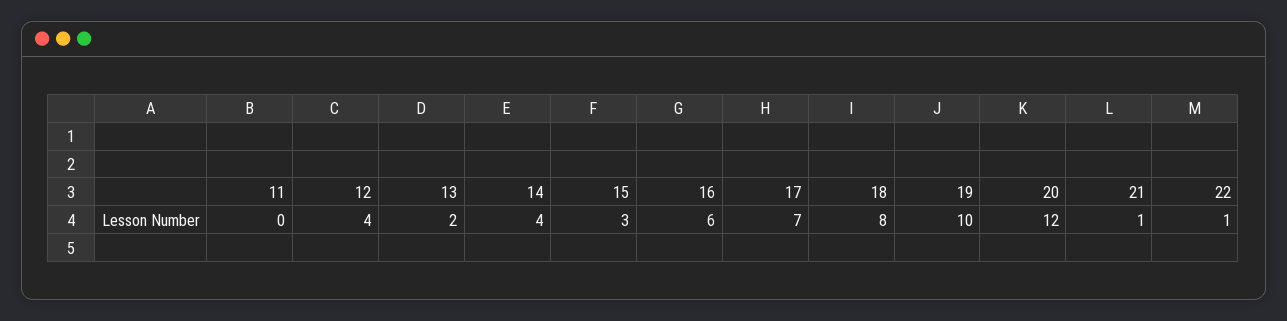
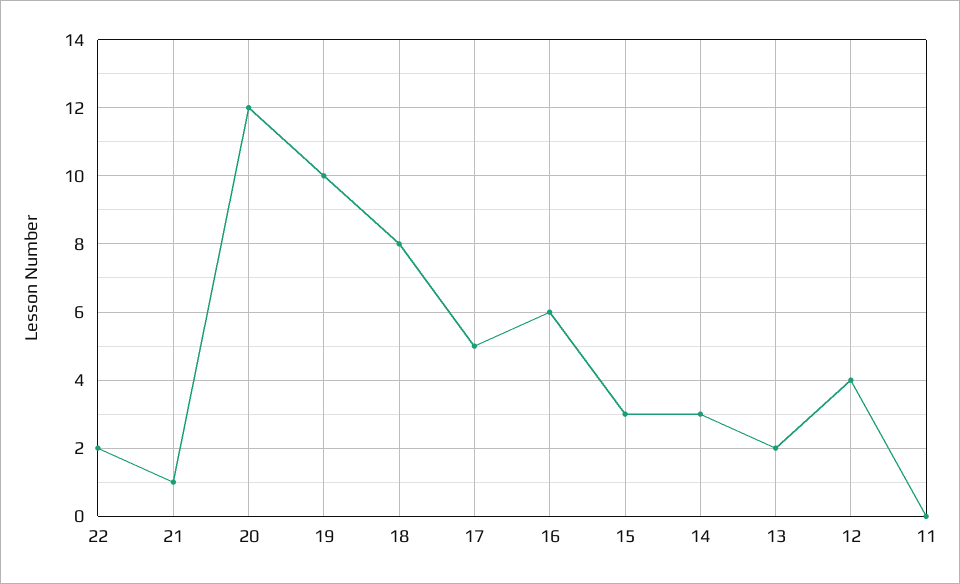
14: 4 -> 3
17: 7 -> 5
22: 1 -> 2

